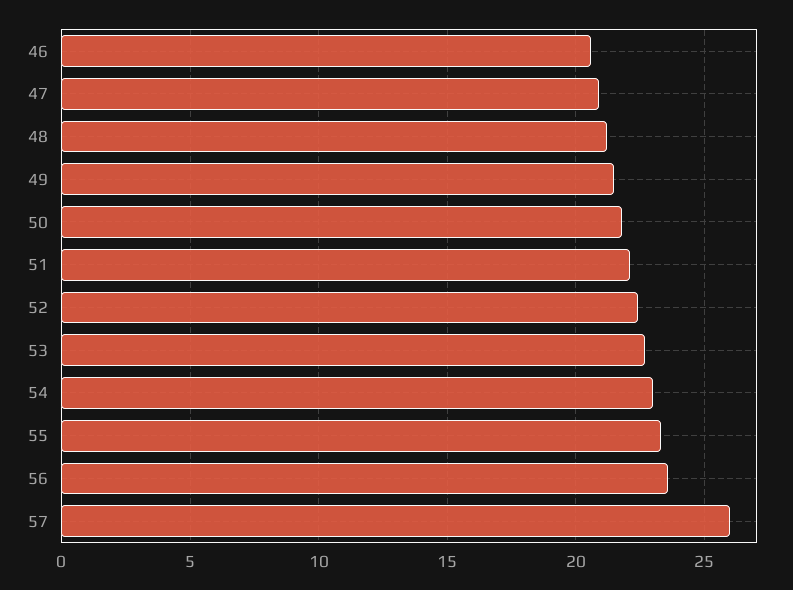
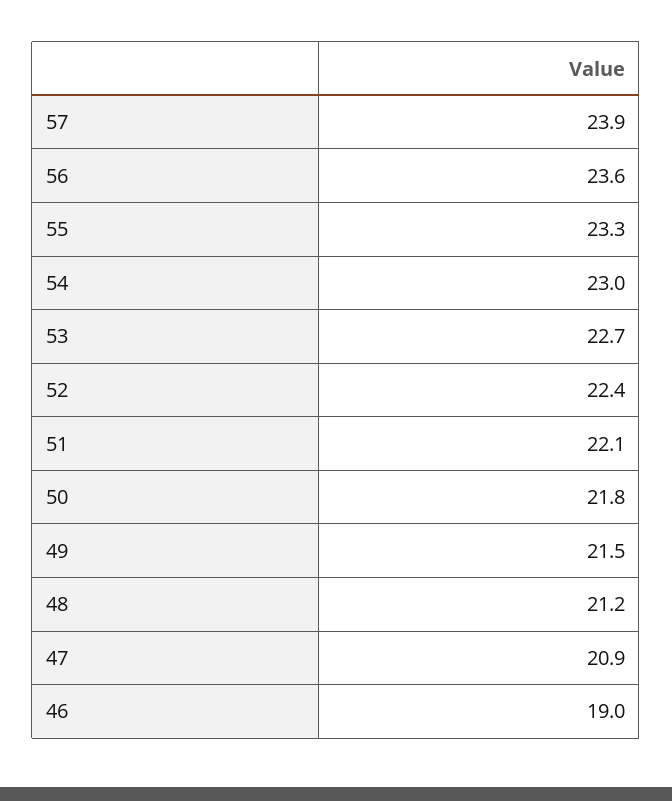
46: 20.5 -> 19
57: 26 -> 23.9

